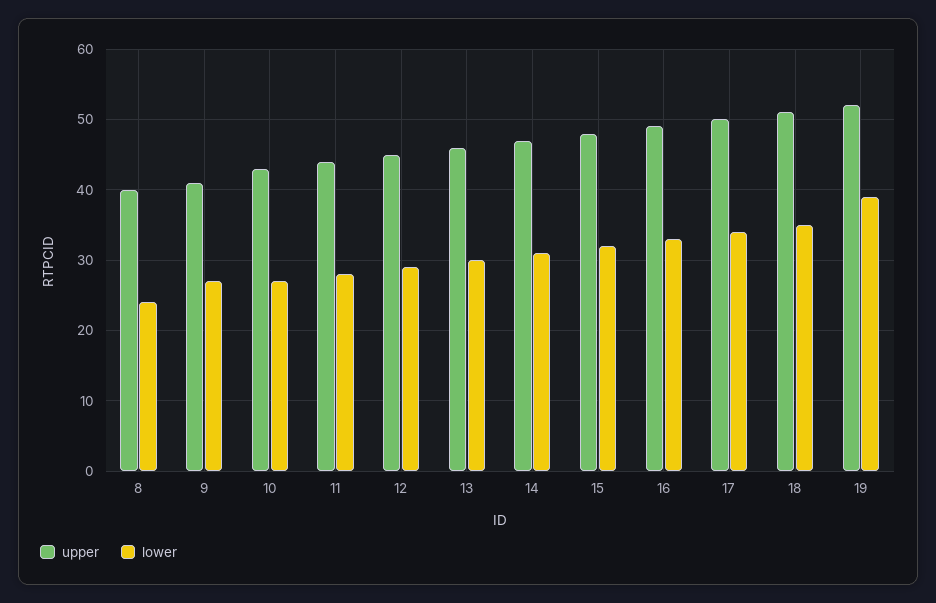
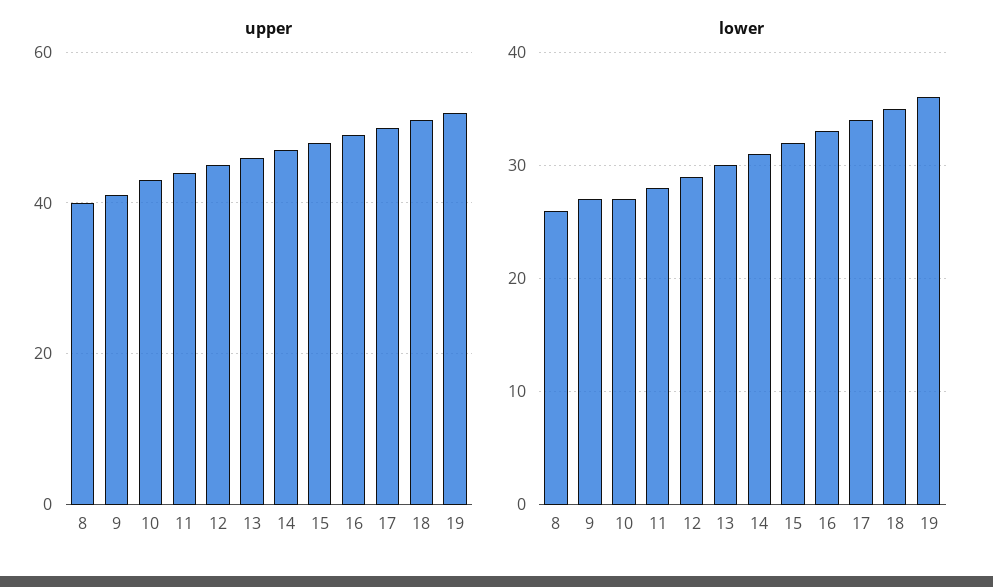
lower, 8: 24 -> 26
lower, 19: 39 -> 36

